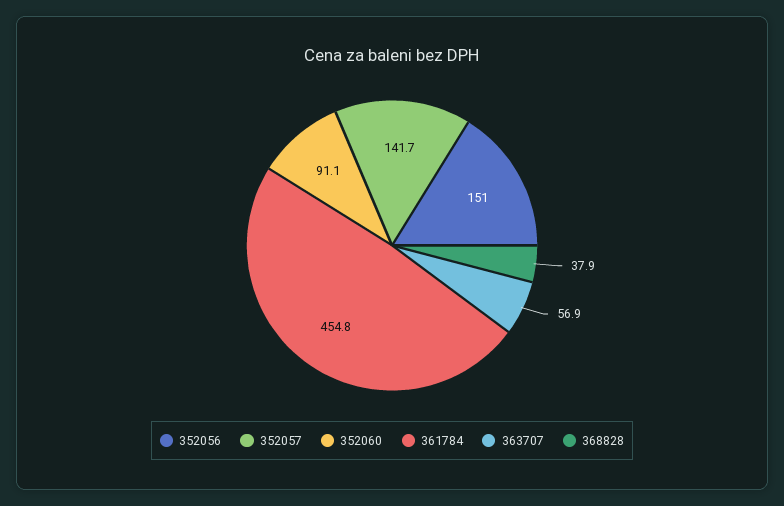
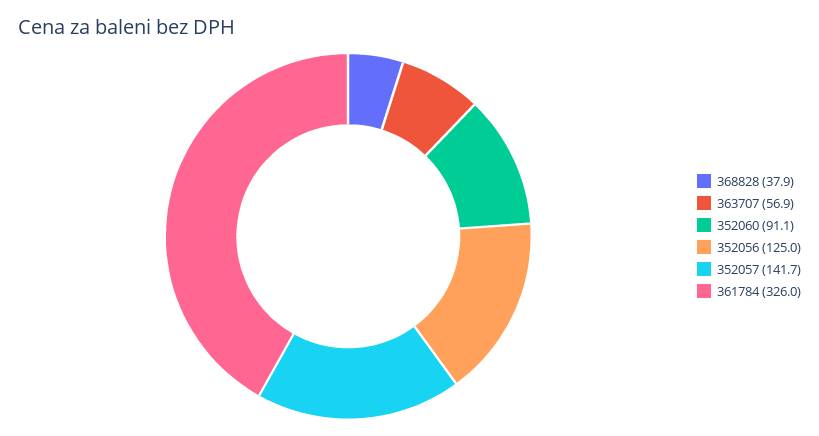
352056: 151 -> 125
361784: 454.8 -> 326

